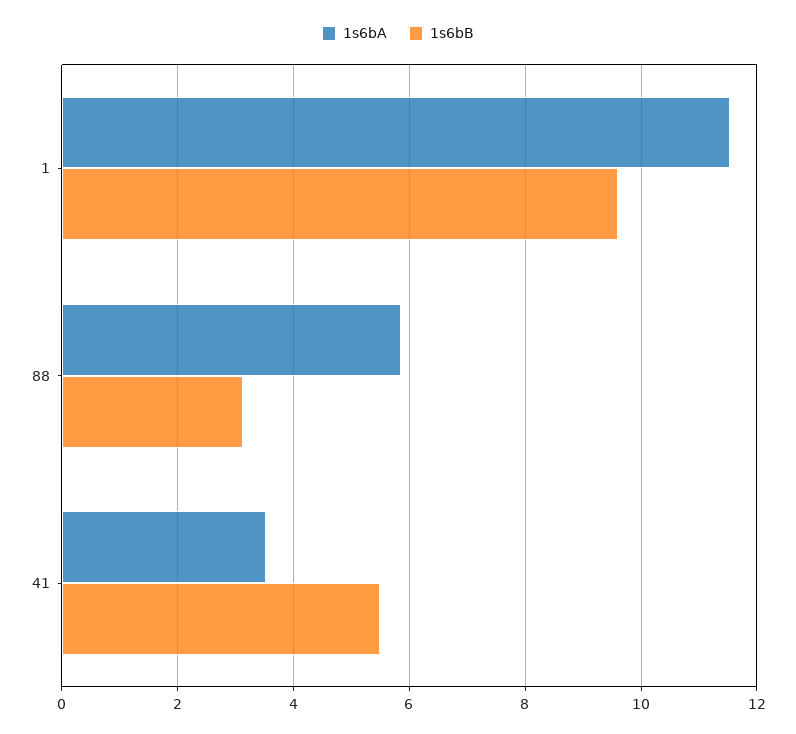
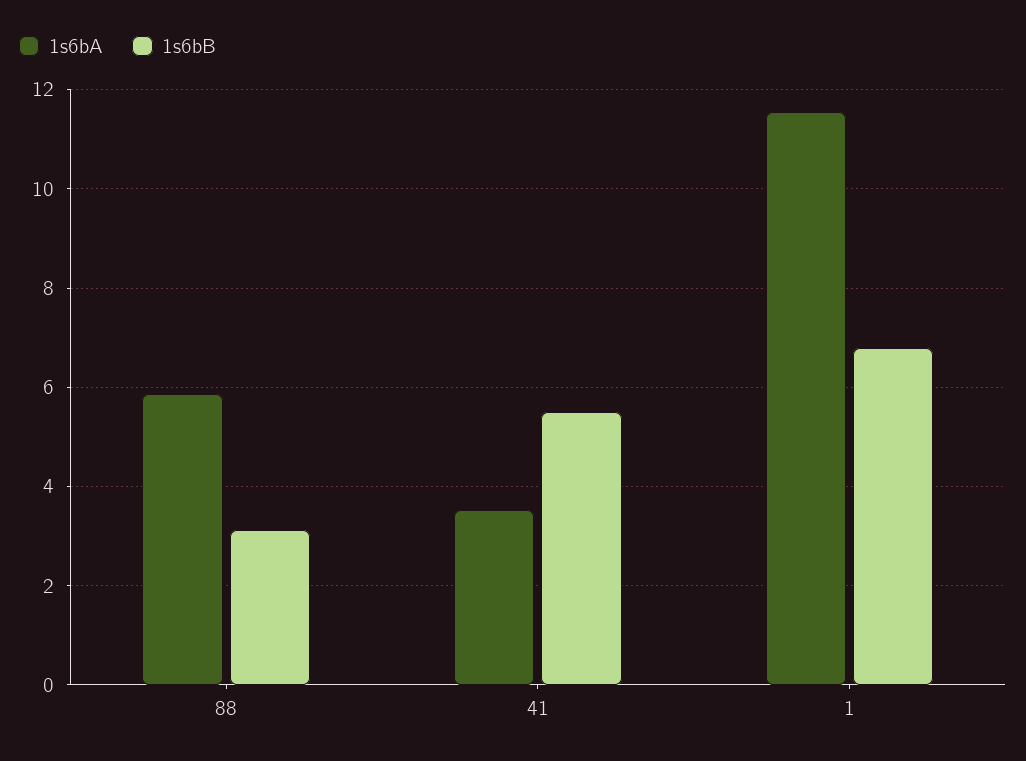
1s6bB, 1: 9.6 -> 6.8

